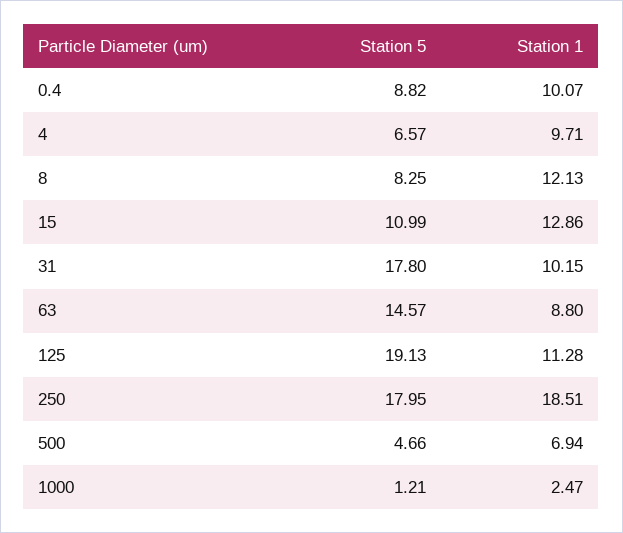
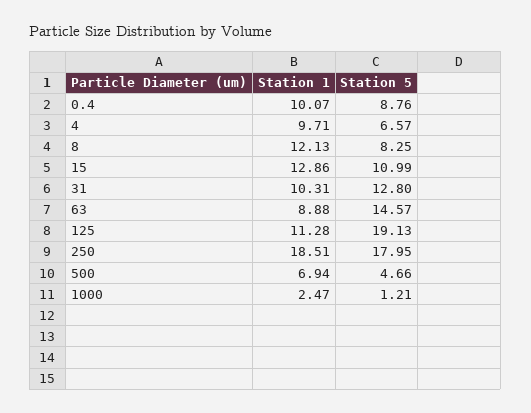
Station 5, 0.4: 8.82 -> 8.76
Station 5, 31: 17.8 -> 12.8
Station 1, 31: 10.15 -> 10.31
Station 1, 63: 8.8 -> 8.88

